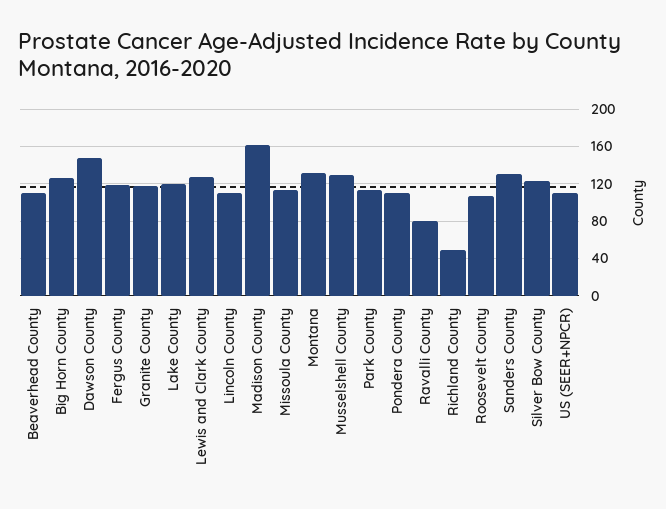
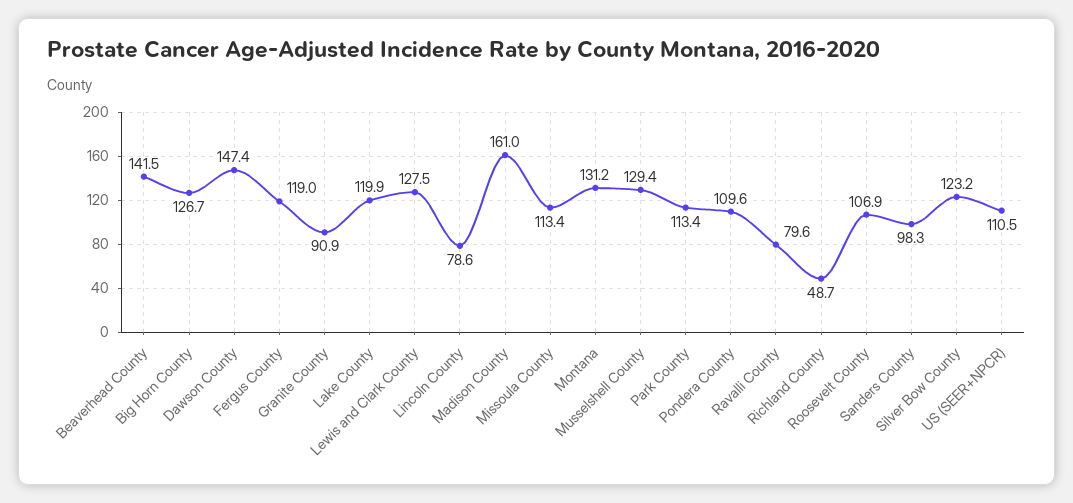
Beaverhead County: 110 -> 141.5
Granite County: 120 -> 90.9
Lincoln County: 110 -> 78.6
Sanders County: 130 -> 98.3

